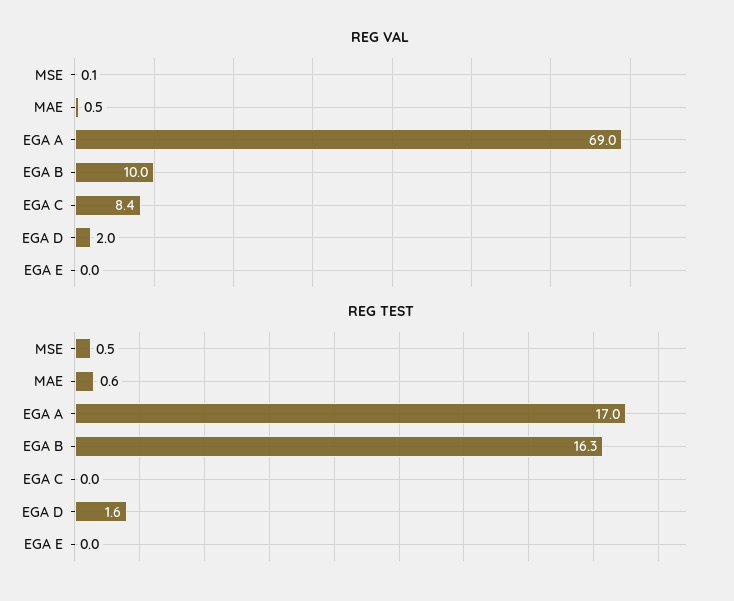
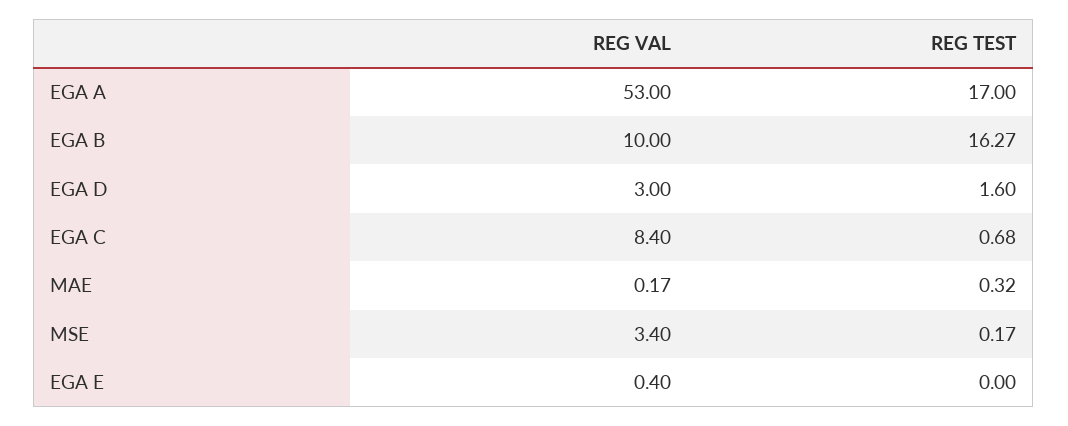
REG VAL, MSE: 0.1 -> 3.4
REG VAL, MAE: 0.5 -> 0.17
REG VAL, EGA A: 69 -> 53
REG VAL, EGA D: 2 -> 3
REG VAL, EGA E: 0 -> 0.4
REG TEST, MSE: 0.5 -> 0.17
REG TEST, MAE: 0.6 -> 0.32
REG TEST, EGA C: 0 -> 0.68

